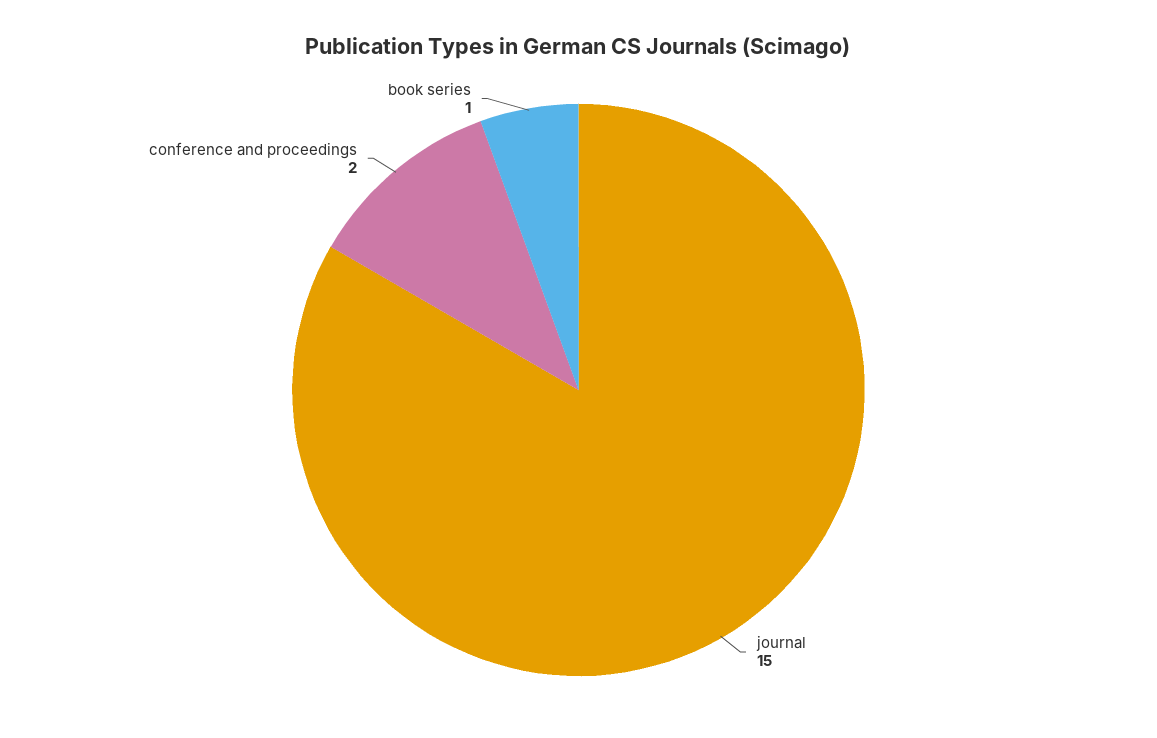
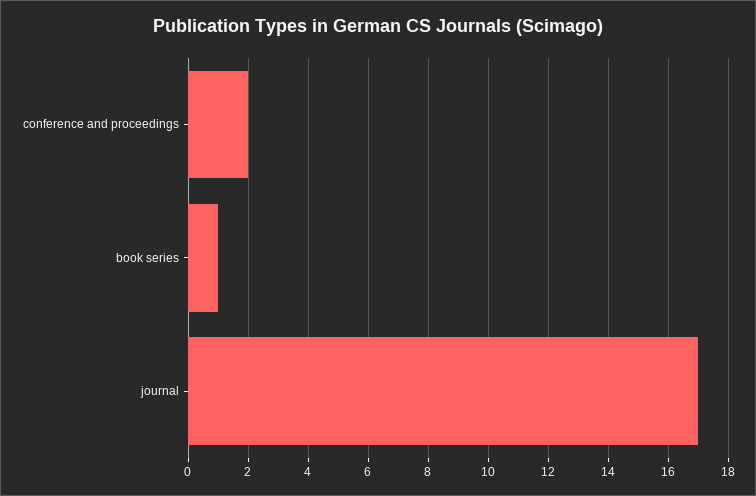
journal: 15 -> 17

